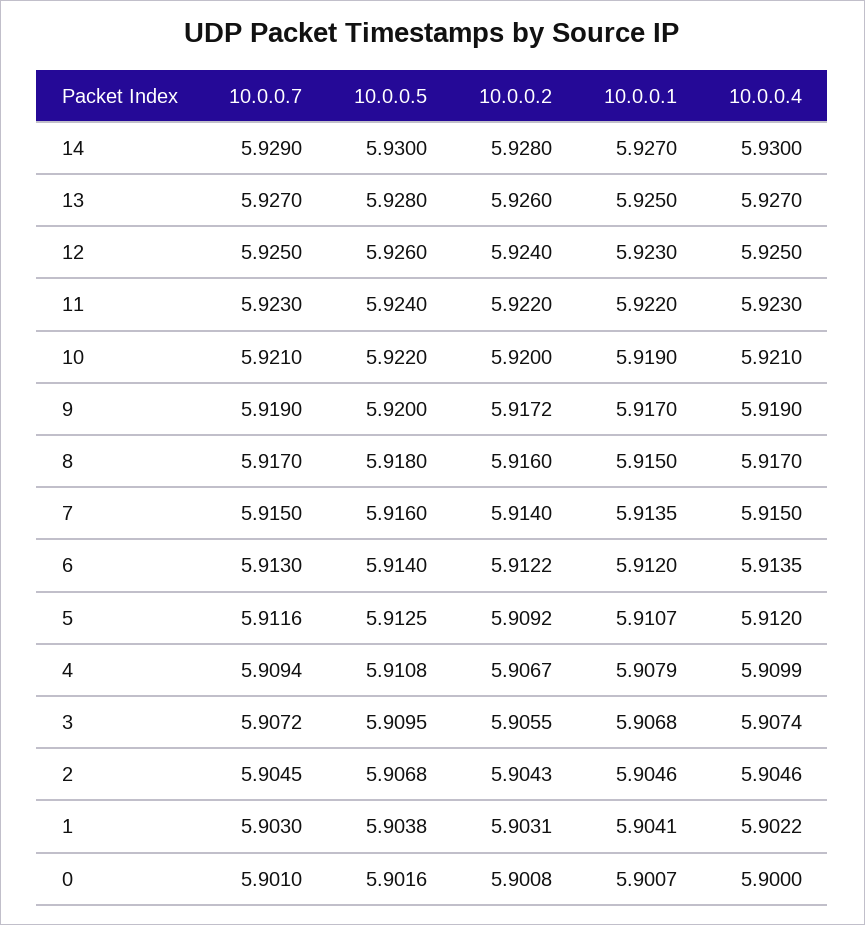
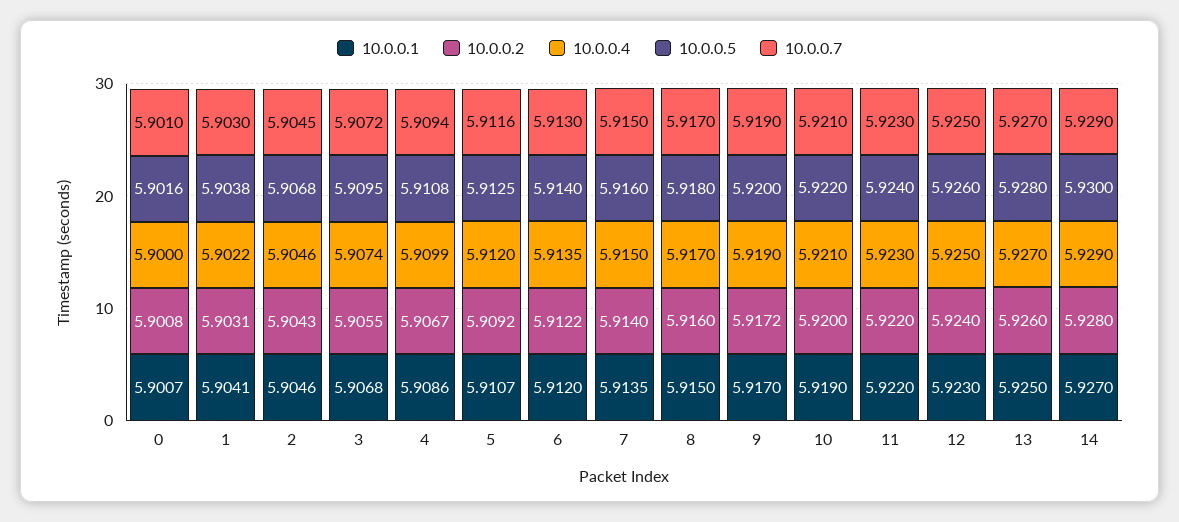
10.0.0.4, 14: 5.93 -> 5.929
10.0.0.1, 4: 5.9079 -> 5.9086

